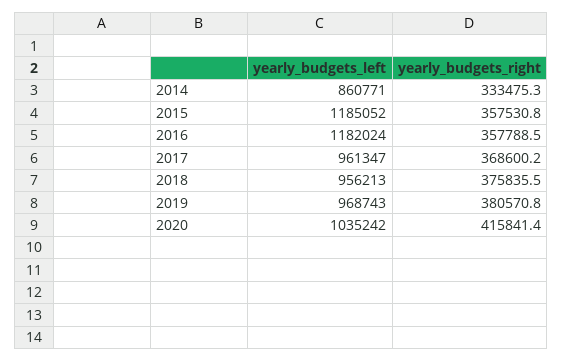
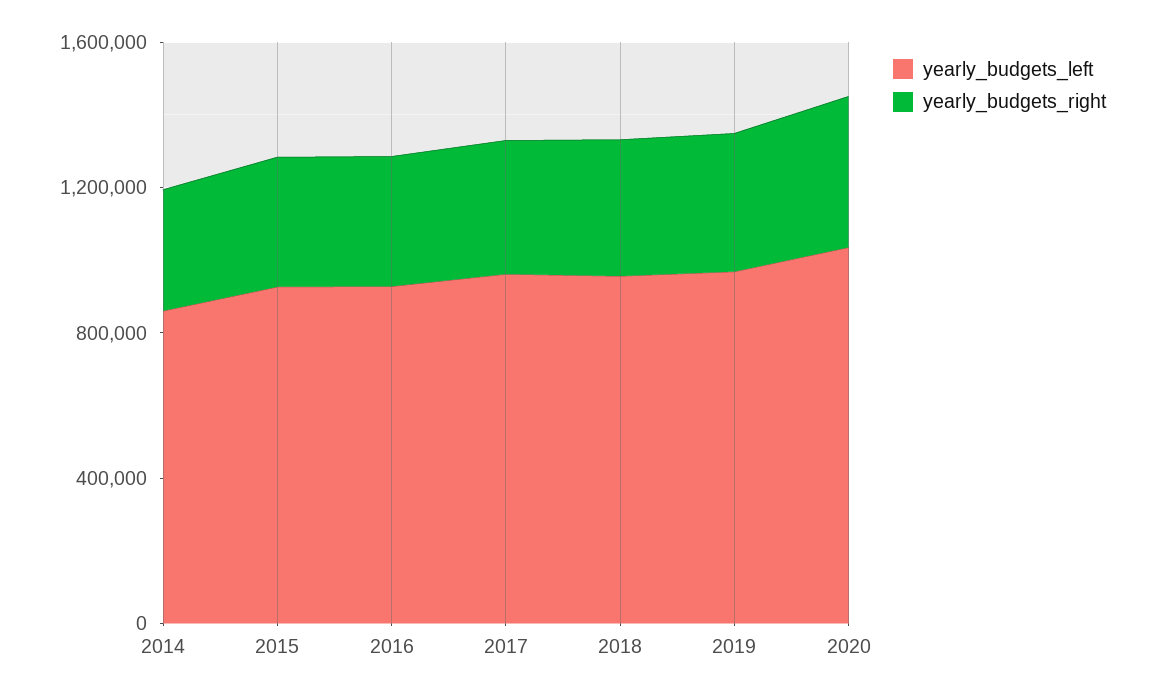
yearly_budgets_left, 2015: 1185052 -> 900000
yearly_budgets_left, 2016: 1182024 -> 900000

